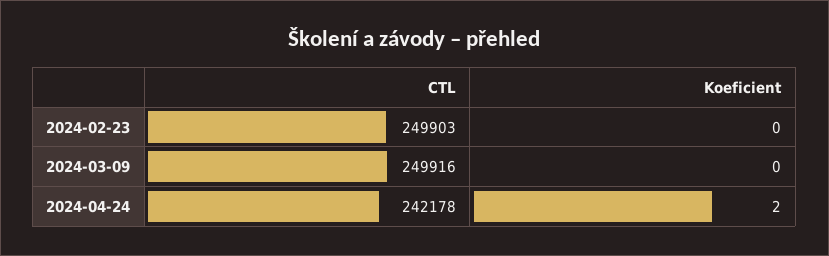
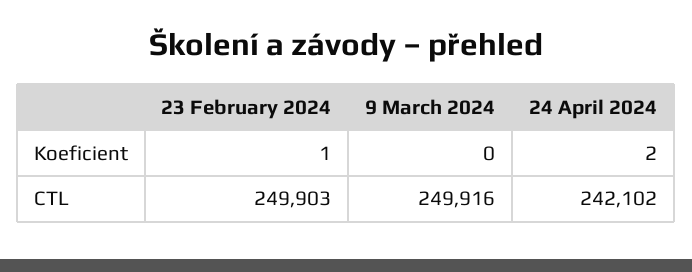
Koeficient, 2024-02-23: 0 -> 1
CTL, 2024-04-24: 242178 -> 242102

